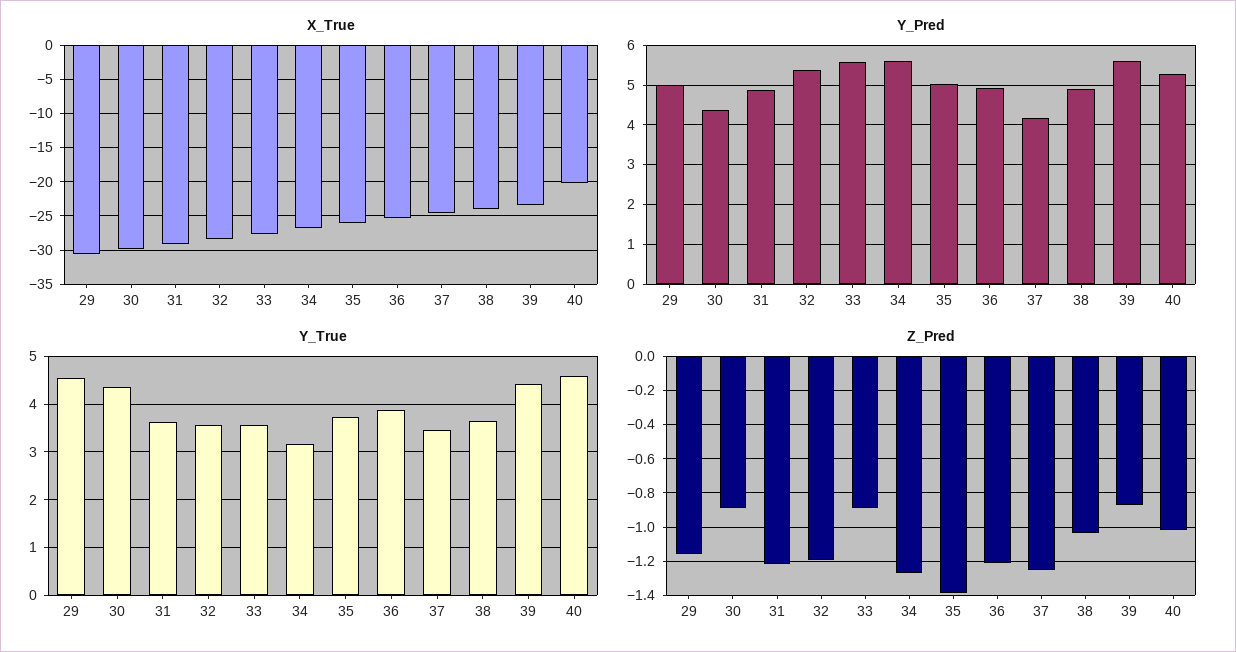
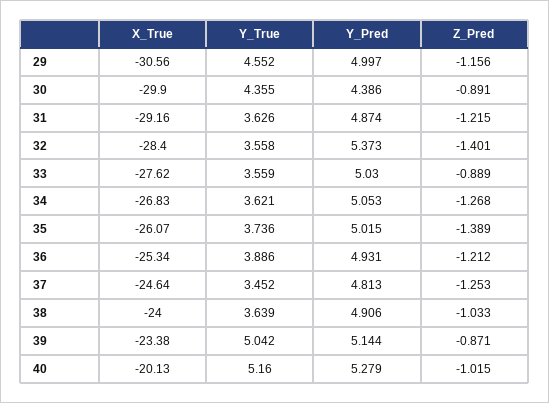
Y_Pred, 33: 5.6 -> 5.03
Y_Pred, 34: 5.6 -> 5.053
Y_Pred, 37: 4.2 -> 4.813
Y_Pred, 39: 5.6 -> 5.144
Y_True, 34: 3.2 -> 3.621
Y_True, 39: 4.4 -> 5.042
Y_True, 40: 4.6 -> 5.16
Z_Pred, 32: -1.2 -> -1.401

